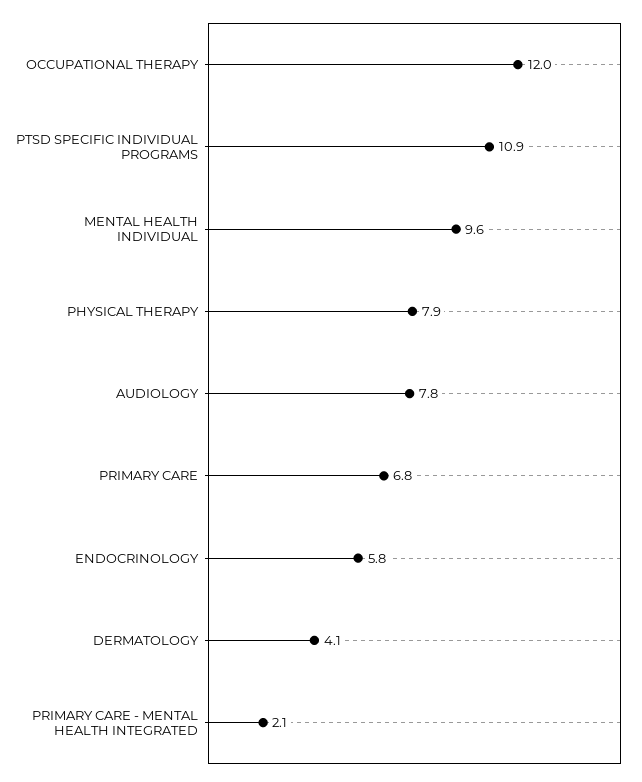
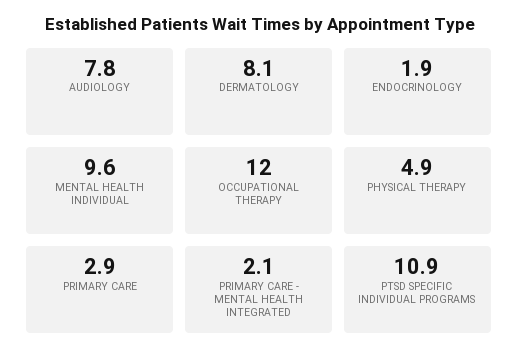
PHYSICAL THERAPY: 7.9 -> 4.9
PRIMARY CARE: 6.8 -> 2.9
ENDOCRINOLOGY: 5.8 -> 1.9
DERMATOLOGY: 4.1 -> 8.1

